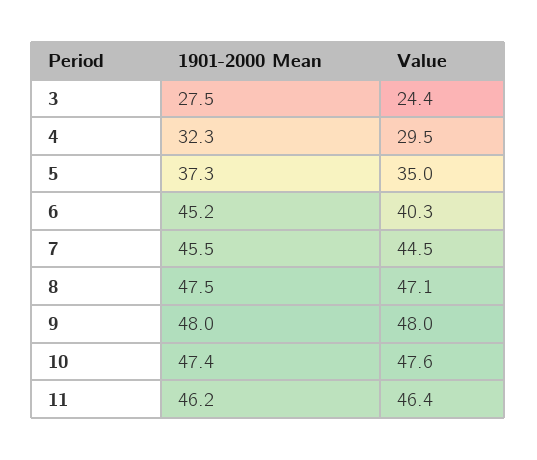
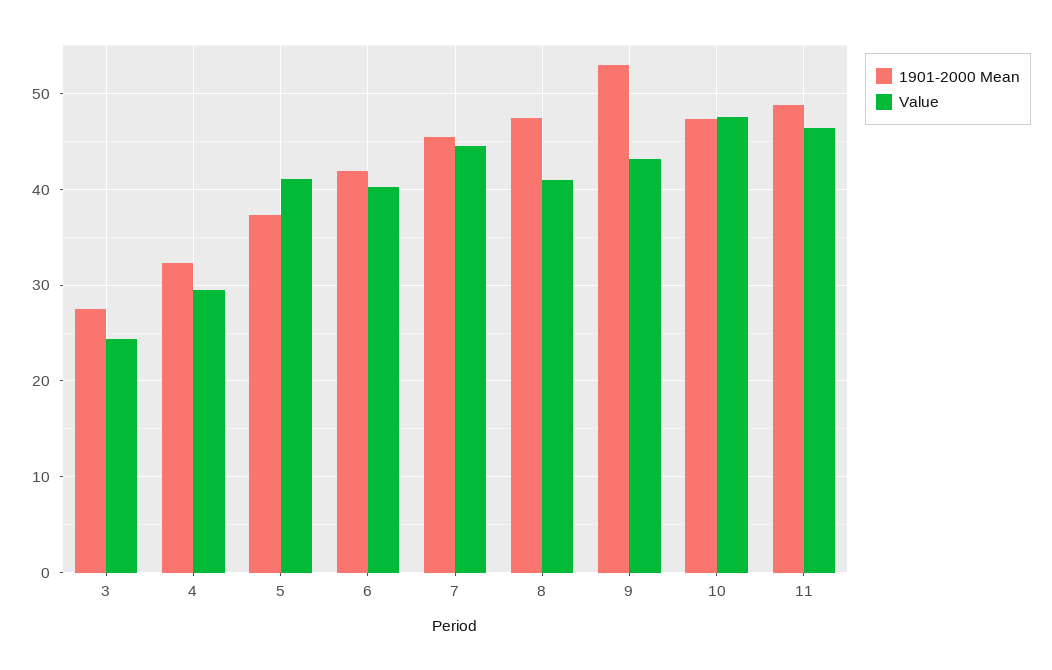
Value, 5: 35 -> 41
1901-2000 Mean, 6: 45.2 -> 42
Value, 8: 47.1 -> 41
1901-2000 Mean, 9: 48 -> 53
Value, 9: 48 -> 43
1901-2000 Mean, 11: 46.2 -> 49

